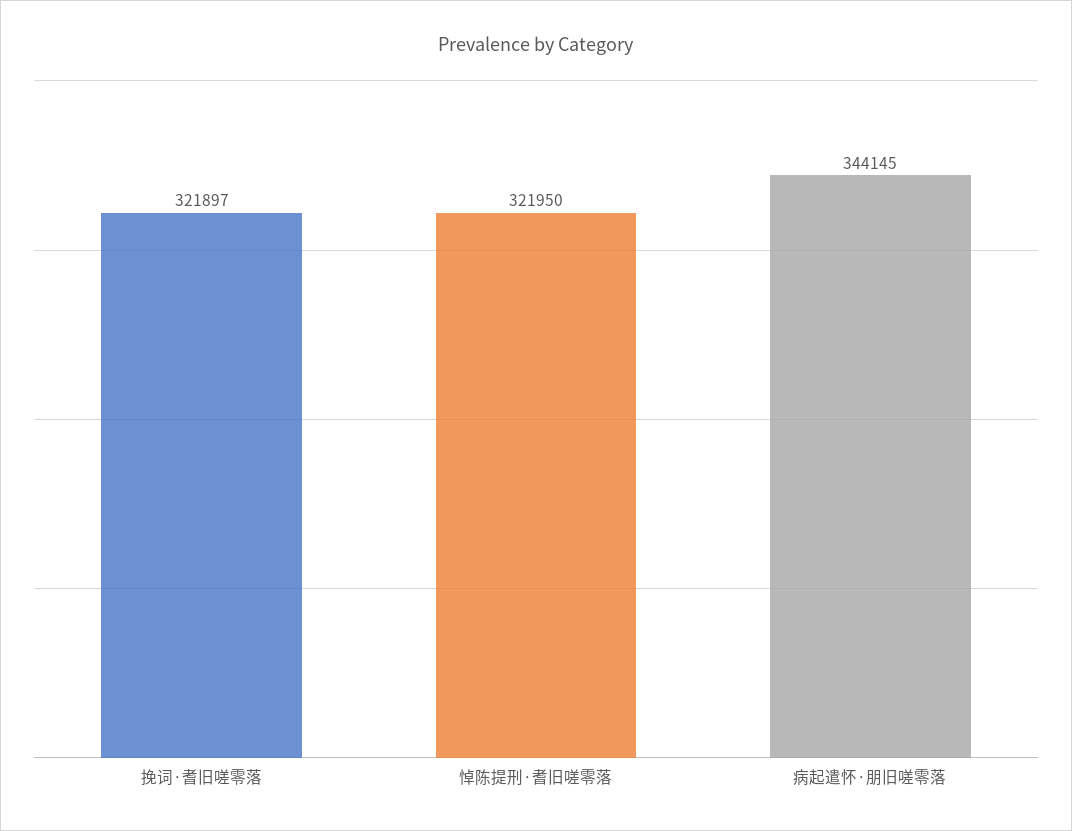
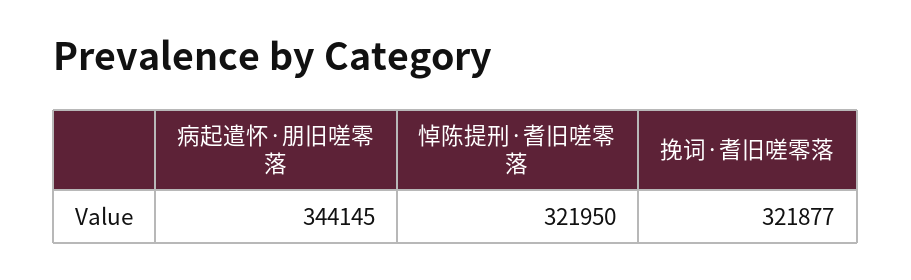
挽词·耆旧嗟零落: 321897 -> 321877

